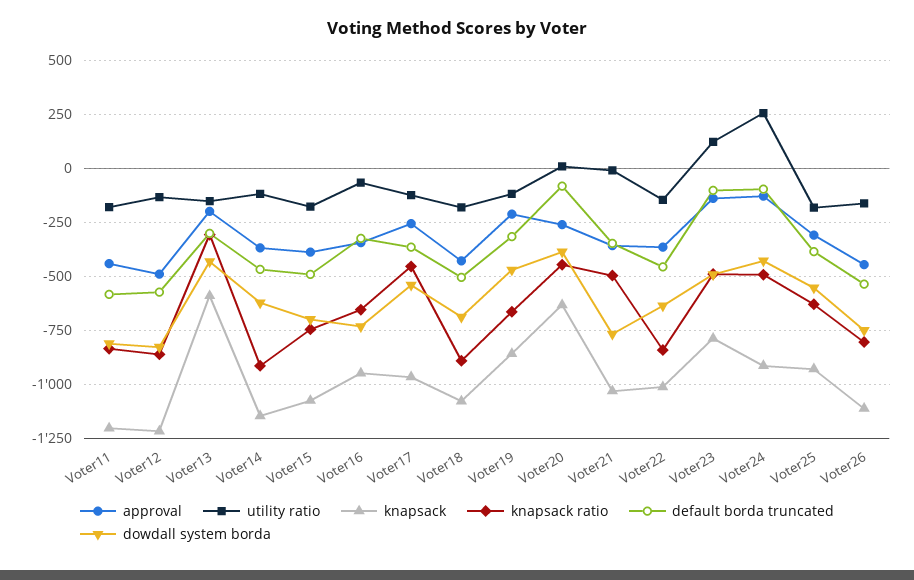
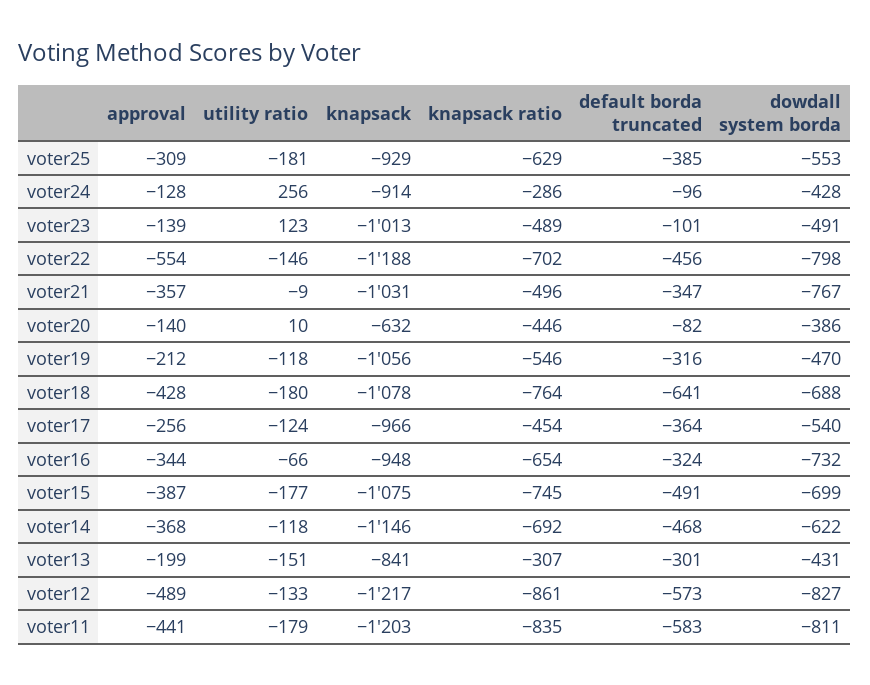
knapsack, Voter13: -600 -> -841
knapsack ratio, Voter14: -900 -> -692
knapsack ratio, Voter18: -900 -> -764
default borda truncated, Voter18: -500 -> -641
knapsack, Voter19: -850 -> -1056
knapsack ratio, Voter19: -650 -> -546
approval, Voter20: -250 -> -140
approval, Voter22: -350 -> -554
knapsack, Voter22: -1000 -> -1188
knapsack ratio, Voter22: -850 -> -702
dowdall system borda, Voter22: -650 -> -798
knapsack, Voter23: -800 -> -1013
knapsack ratio, Voter24: -500 -> -286
approval, Voter26: -450 -> none
utility ratio, Voter26: -150 -> none
knapsack, Voter26: -1100 -> none
knapsack ratio, Voter26: -800 -> none
default borda truncated, Voter26: -550 -> none
dowdall system borda, Voter26: -750 -> none

